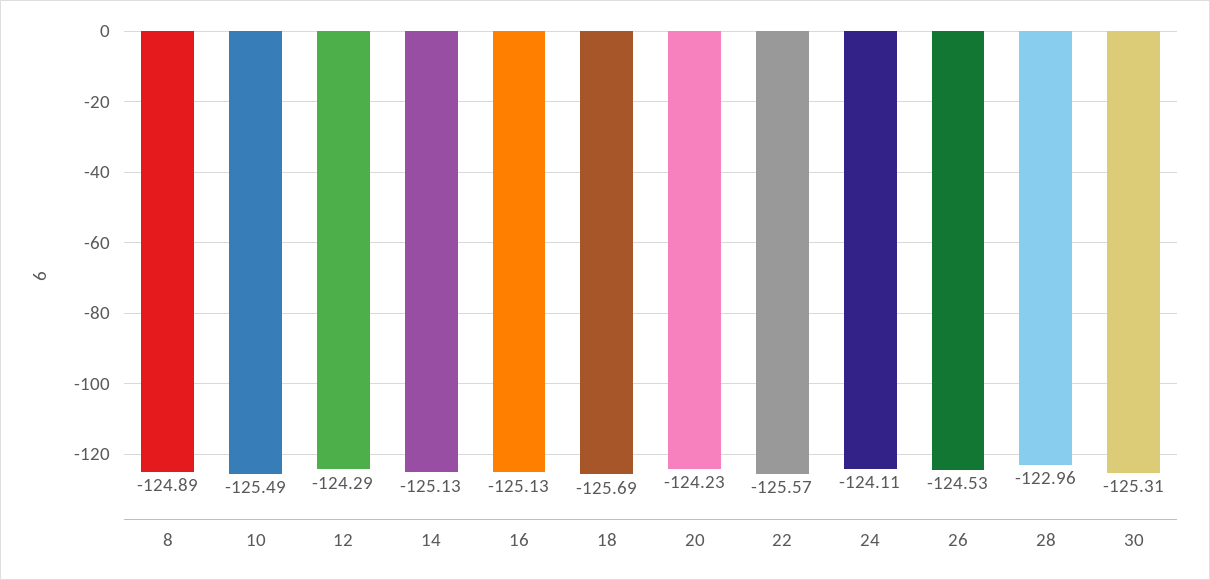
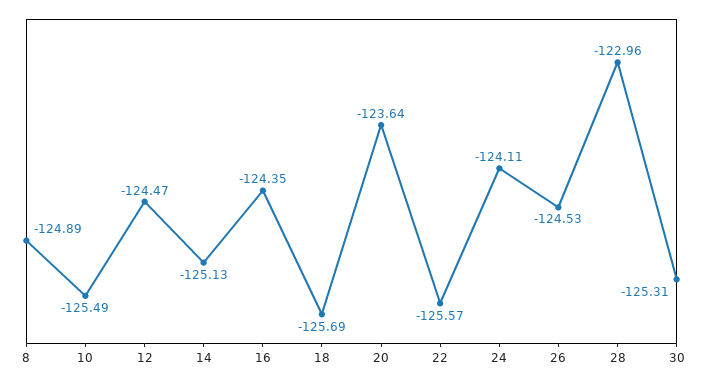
12: -124.29 -> -124.47
16: -125.13 -> -124.35
20: -124.23 -> -123.64

